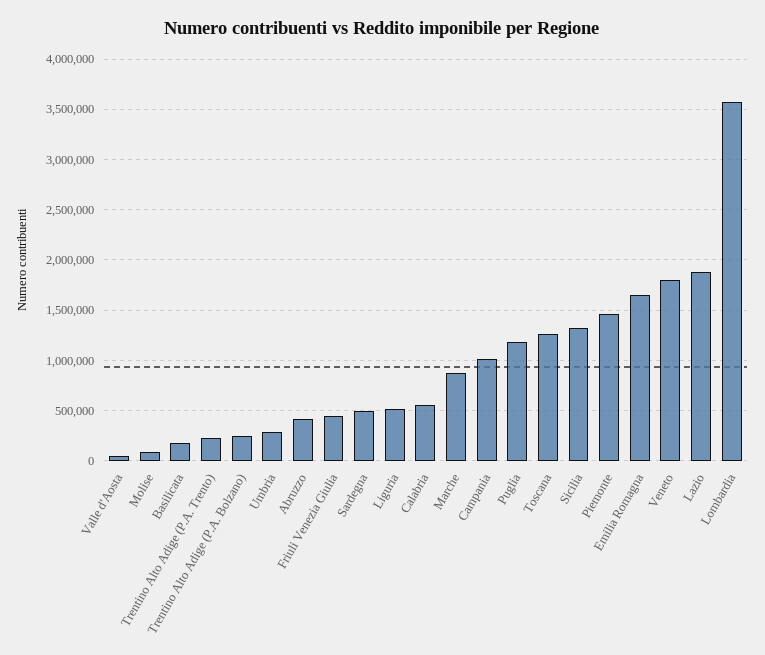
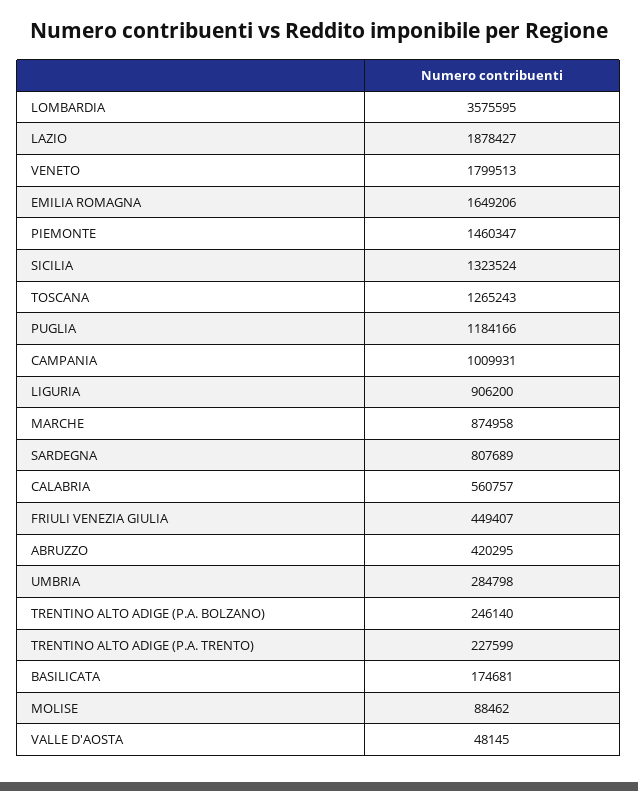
Sardegna: 500000 -> 807689
Liguria: 500000 -> 906200

